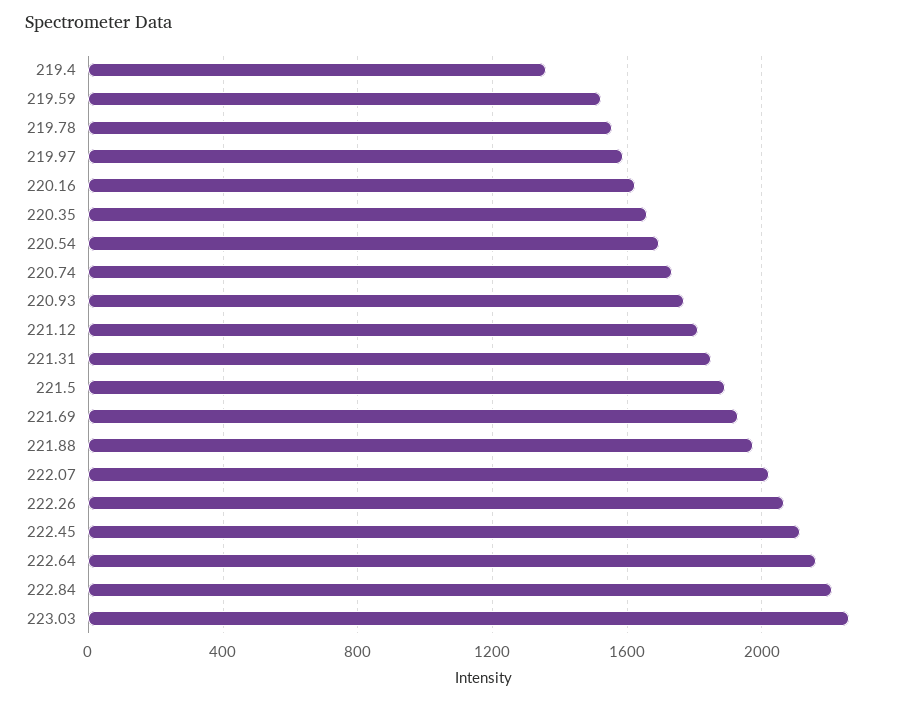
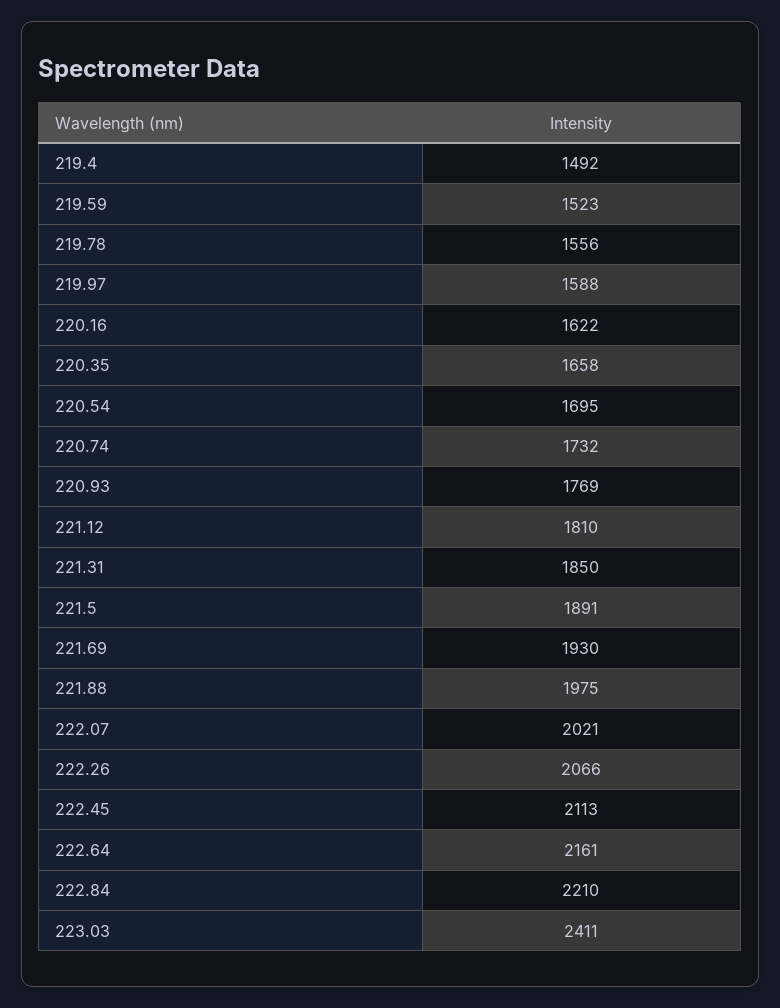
219.4: 1350 -> 1492
223.03: 2250 -> 2411

